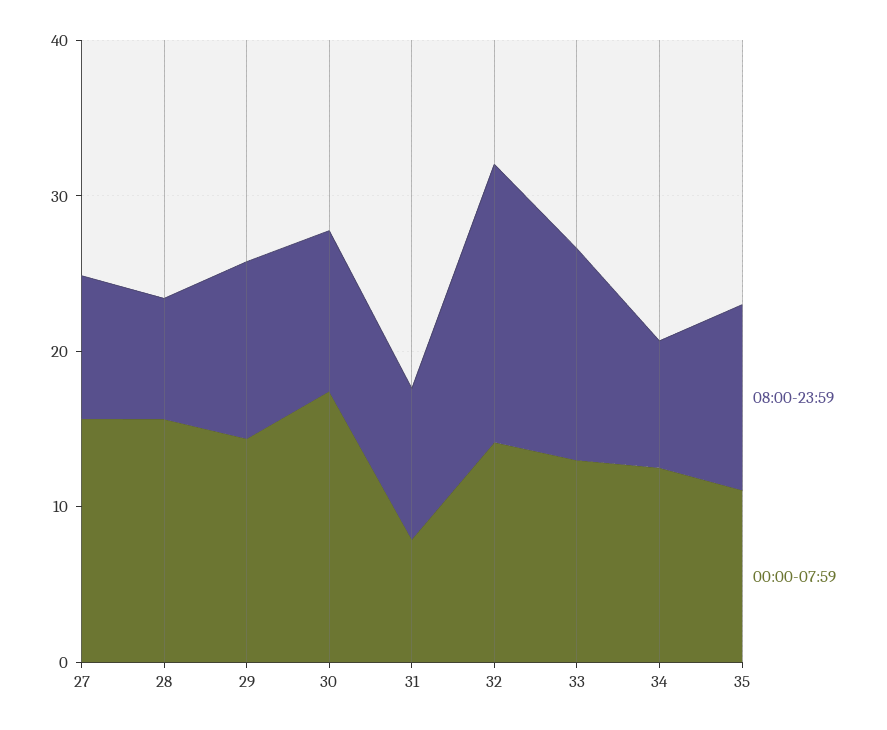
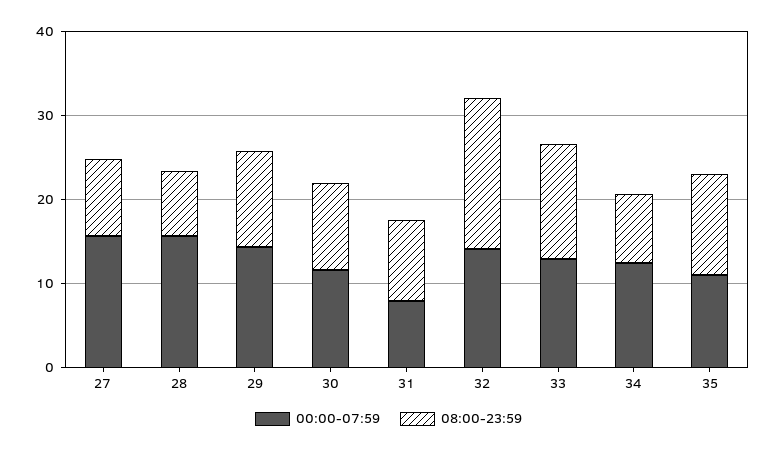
00:00-07:59, 30: 18 -> 12

